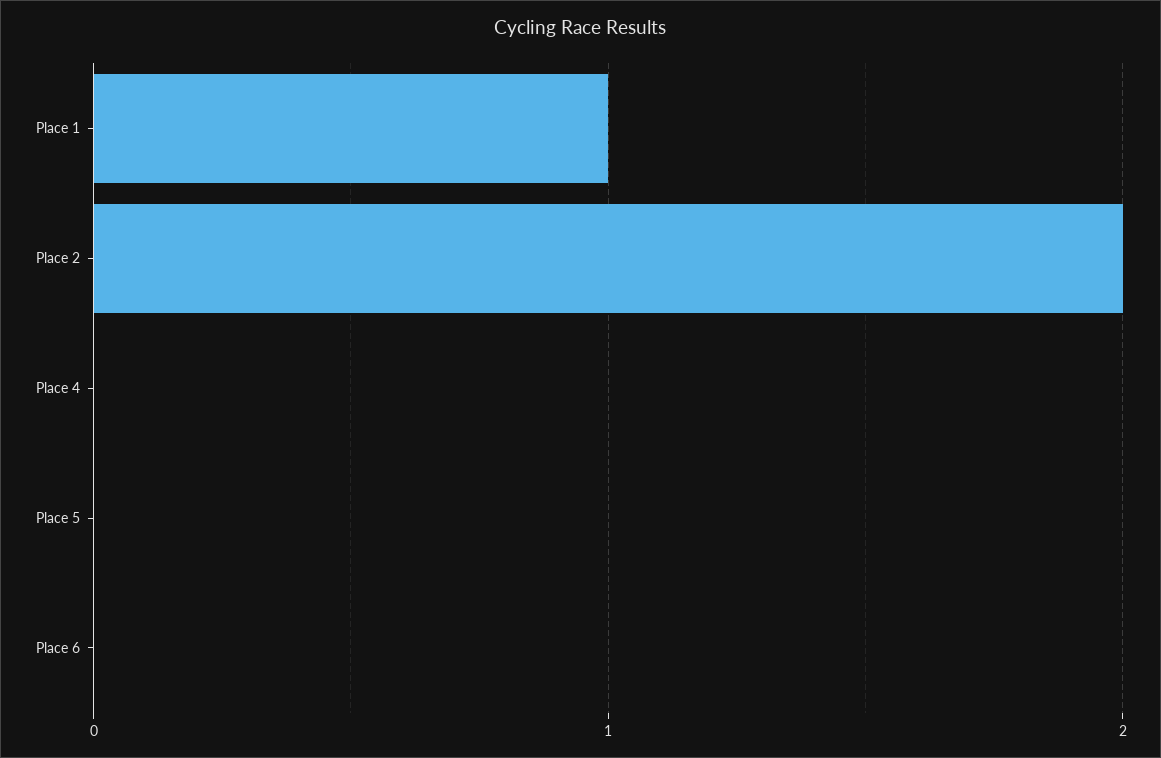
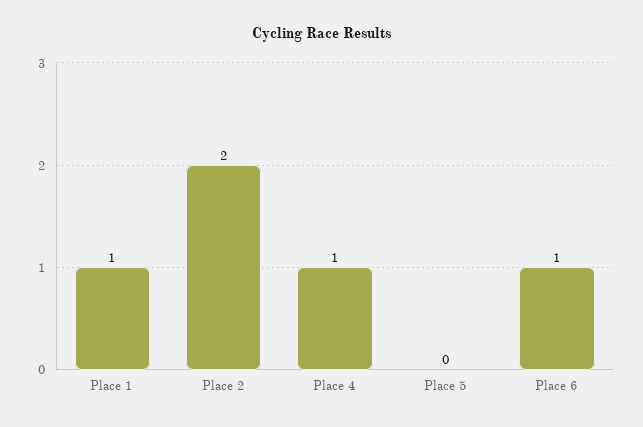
Place 4: 0 -> 1
Place 6: 0 -> 1

